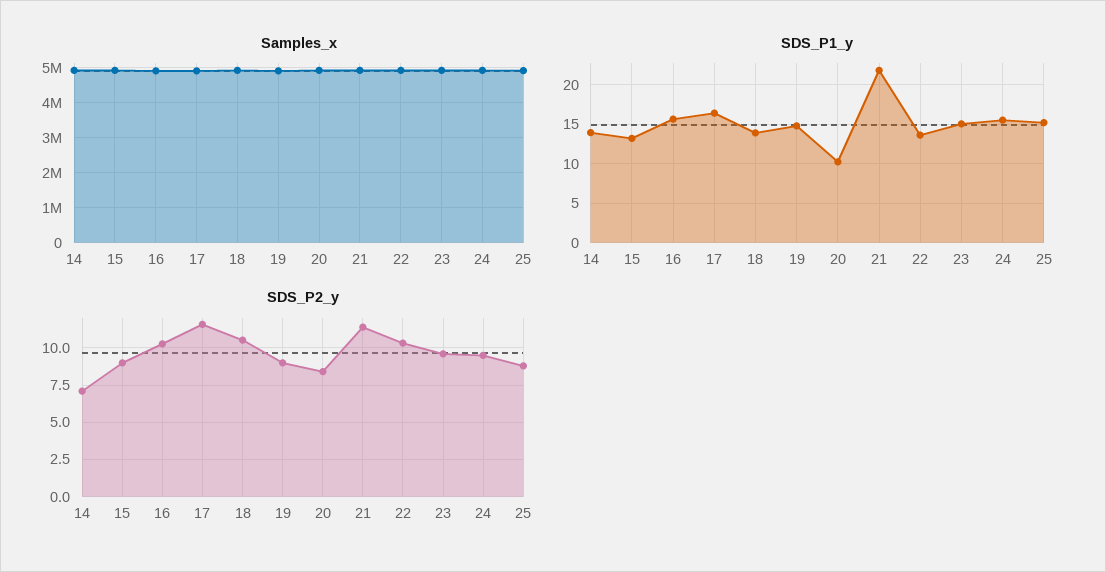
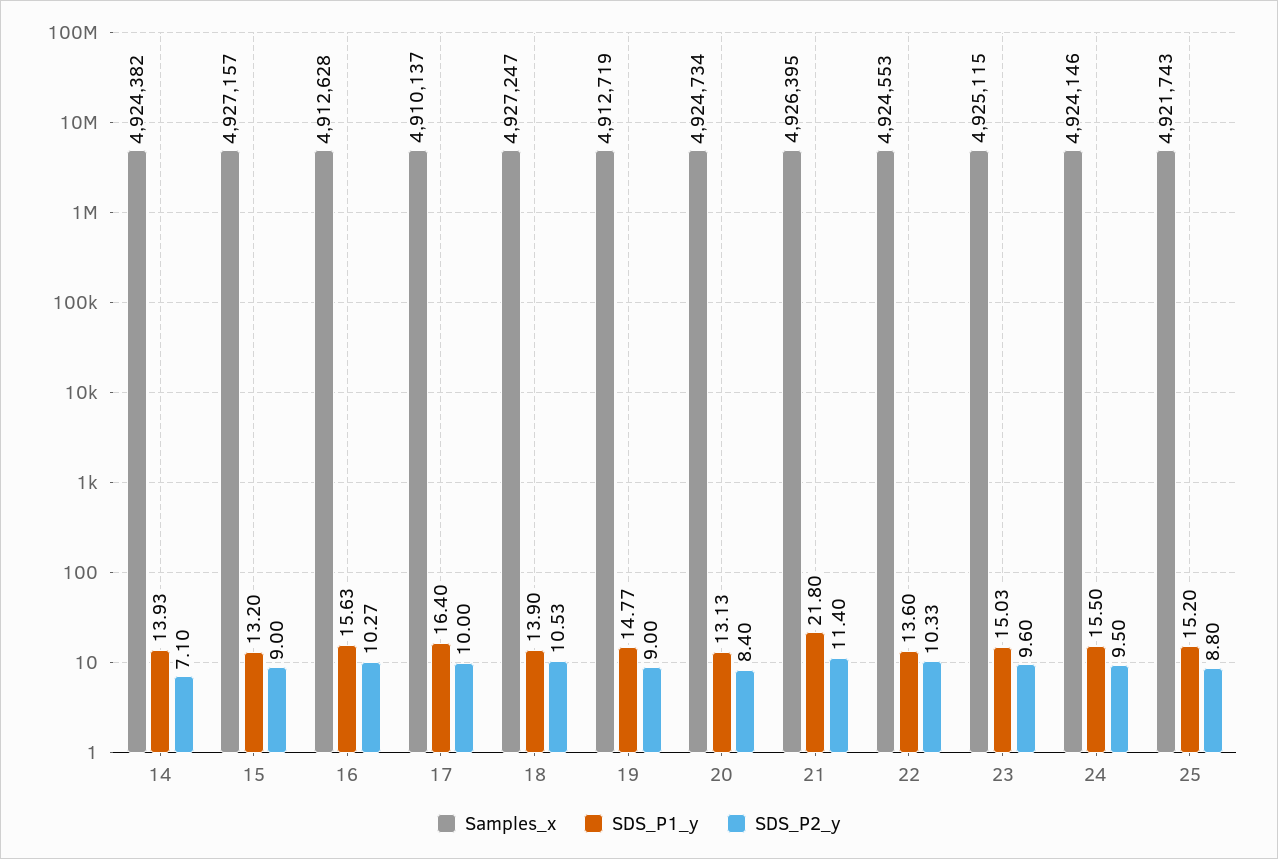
SDS_P1_y, 20: 10 -> 13.13
SDS_P2_y, 17: 11.5 -> 10

